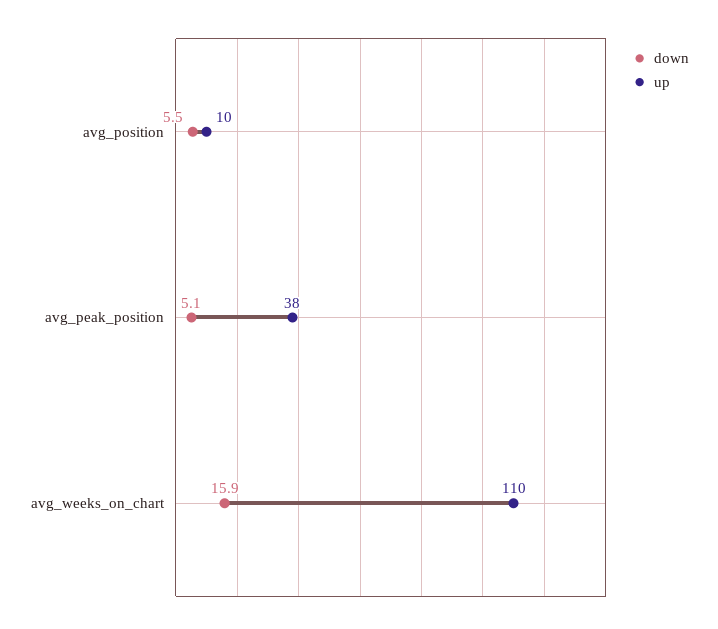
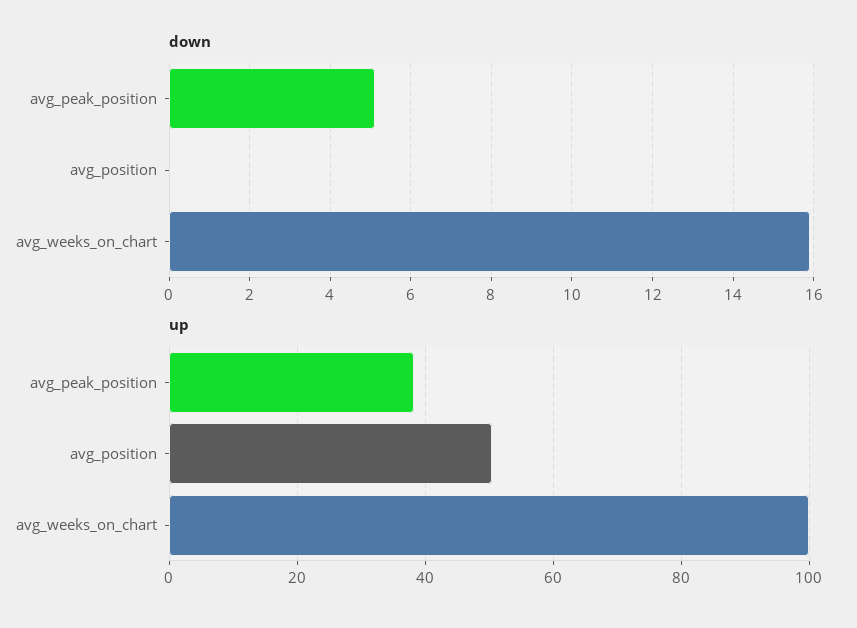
down, avg_position: 5.5 -> 0
up, avg_position: 10 -> 50
up, avg_weeks_on_chart: 110 -> 100

